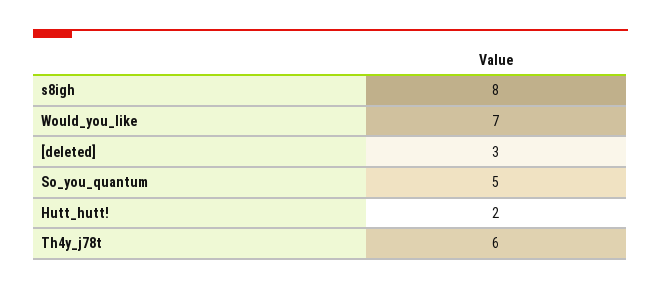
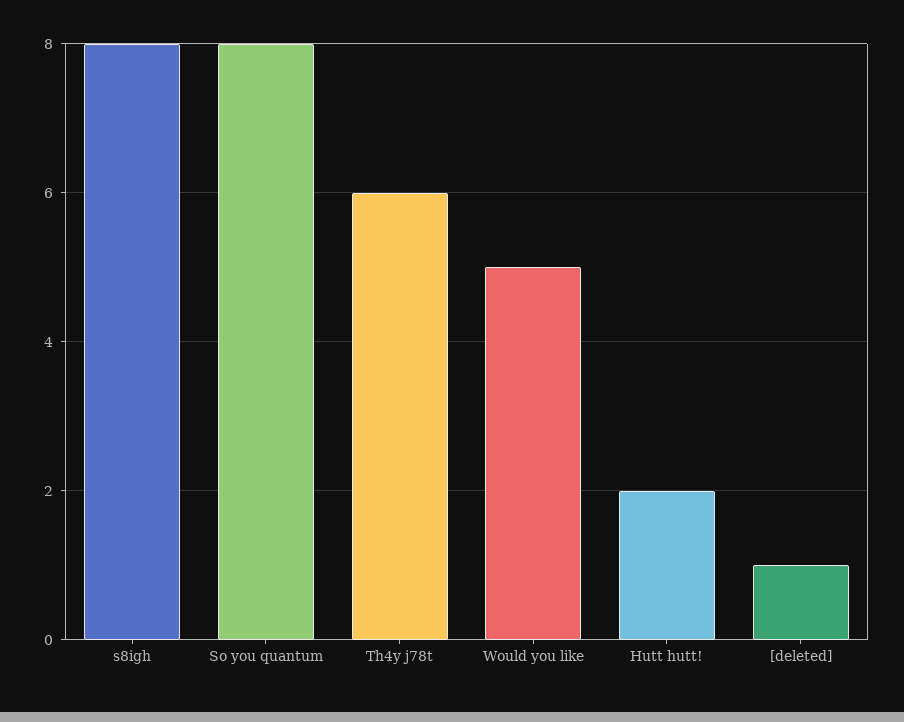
Would_you_like: 7 -> 5
[deleted]: 3 -> 1
So_you_quantum: 5 -> 8

